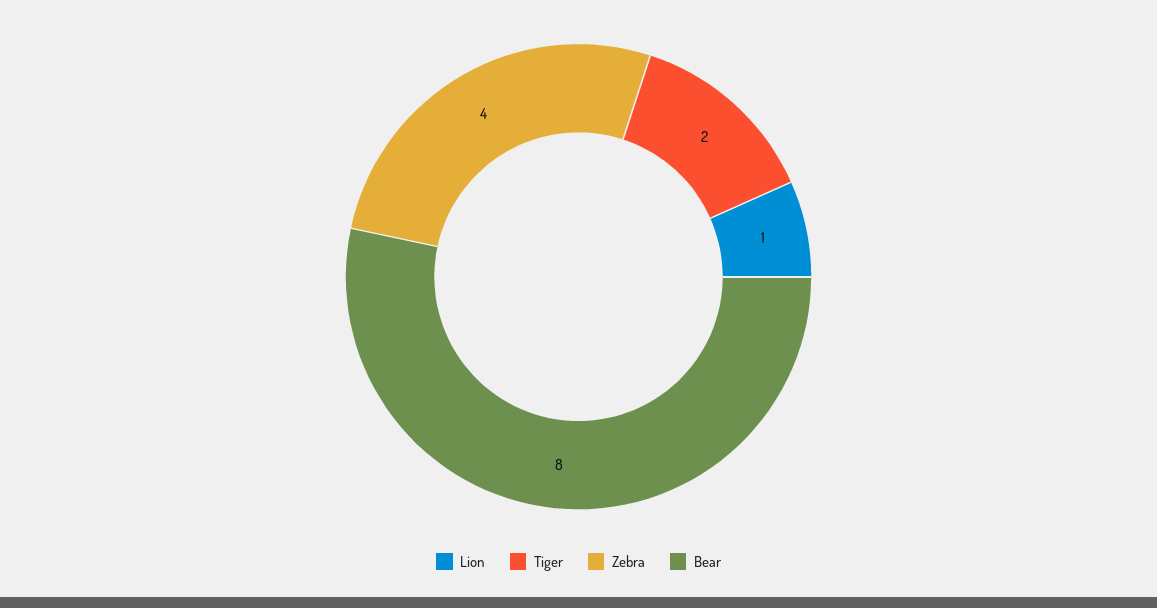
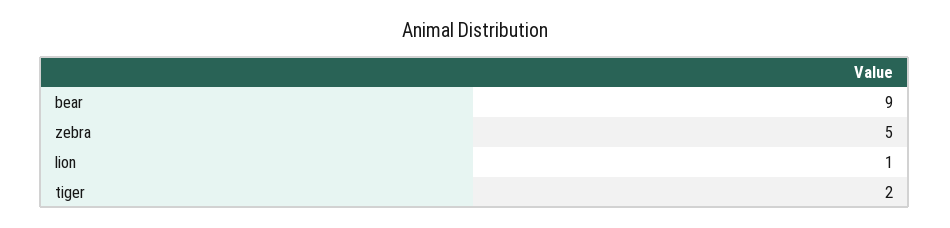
Zebra: 4 -> 5
Bear: 8 -> 9

